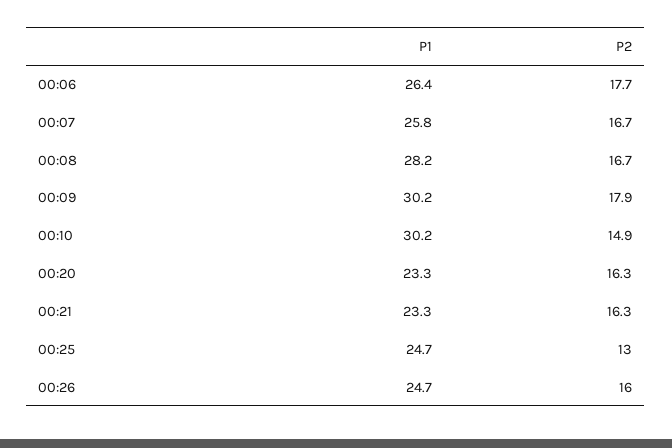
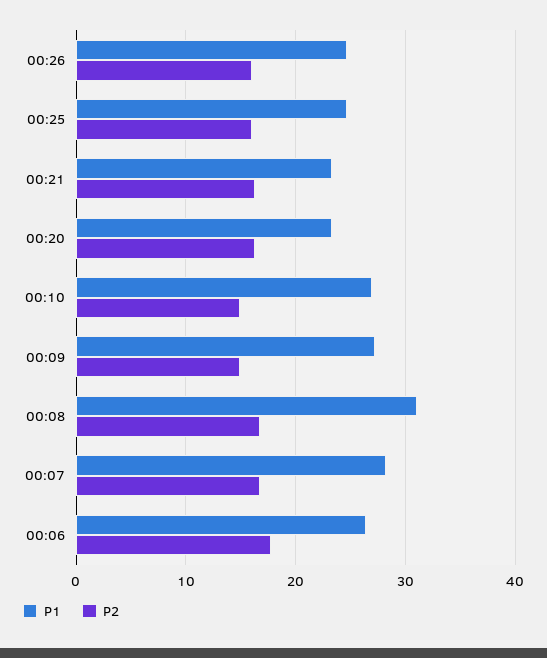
P1, 00:07: 25.8 -> 28
P1, 00:08: 28.2 -> 31
P1, 00:09: 30.2 -> 27
P2, 00:09: 17.9 -> 15
P1, 00:10: 30.2 -> 27
P2, 00:25: 13 -> 16

